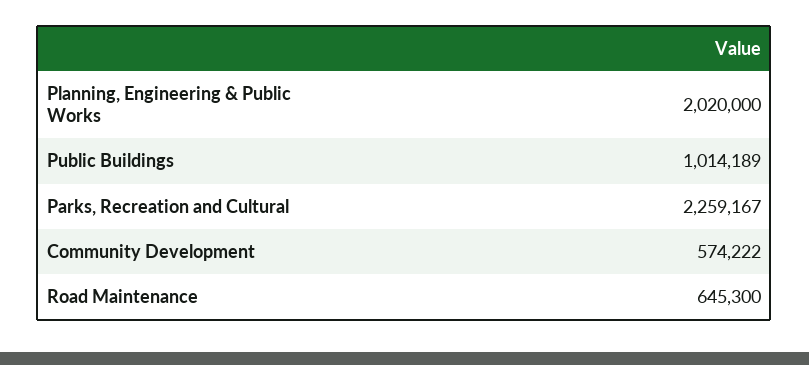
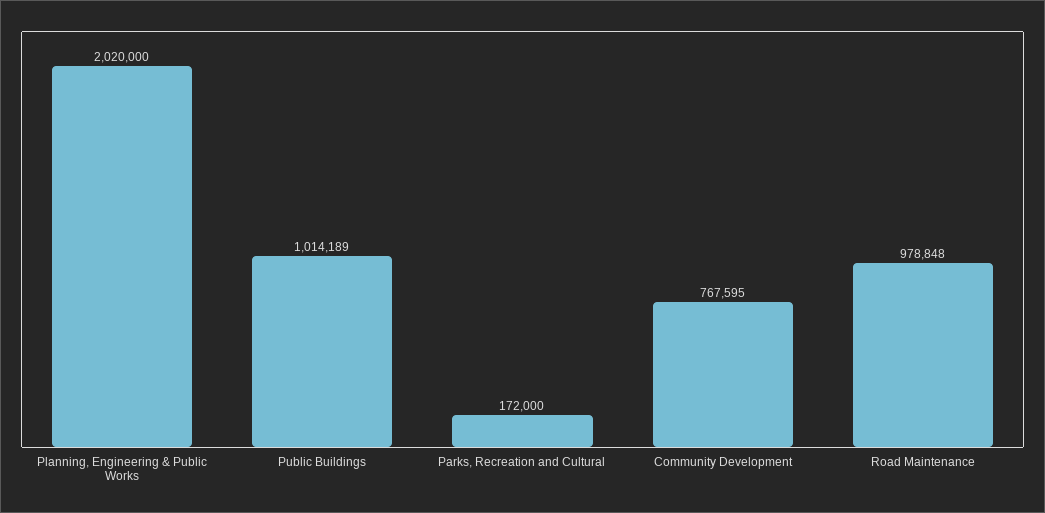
Parks, Recreation and Cultural: 2259167 -> 172000
Community Development: 574222 -> 767595
Road Maintenance: 645300 -> 978848

